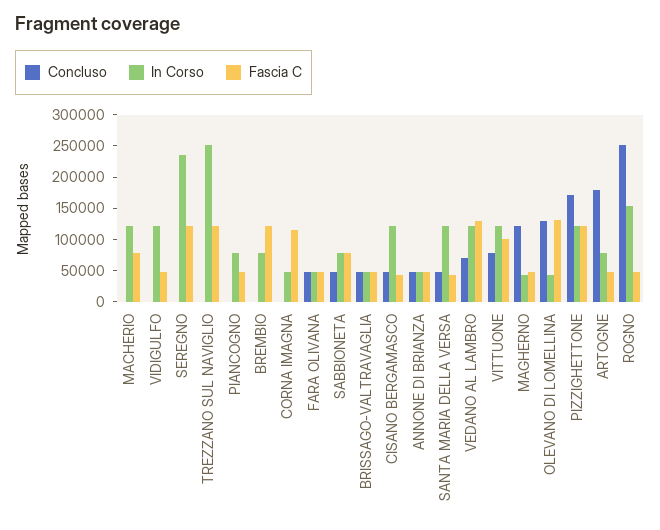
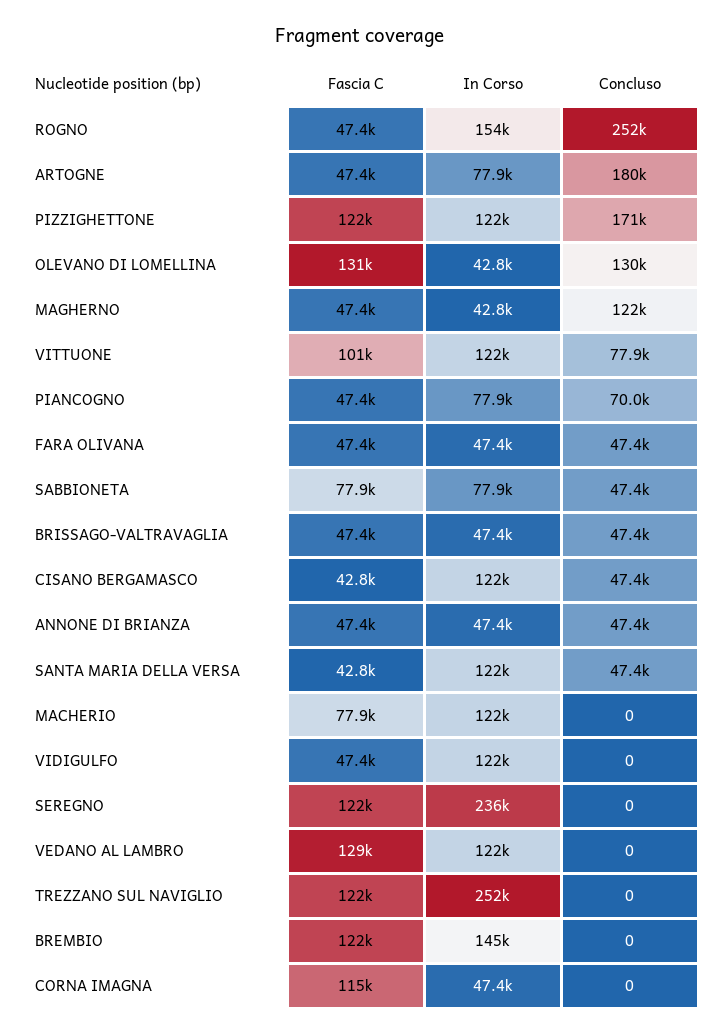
Concluso, PIANCOGNO: 0 -> 70000
In Corso, BREMBIO: 75000 -> 145000
Concluso, VEDANO AL LAMBRO: 75000 -> 0

